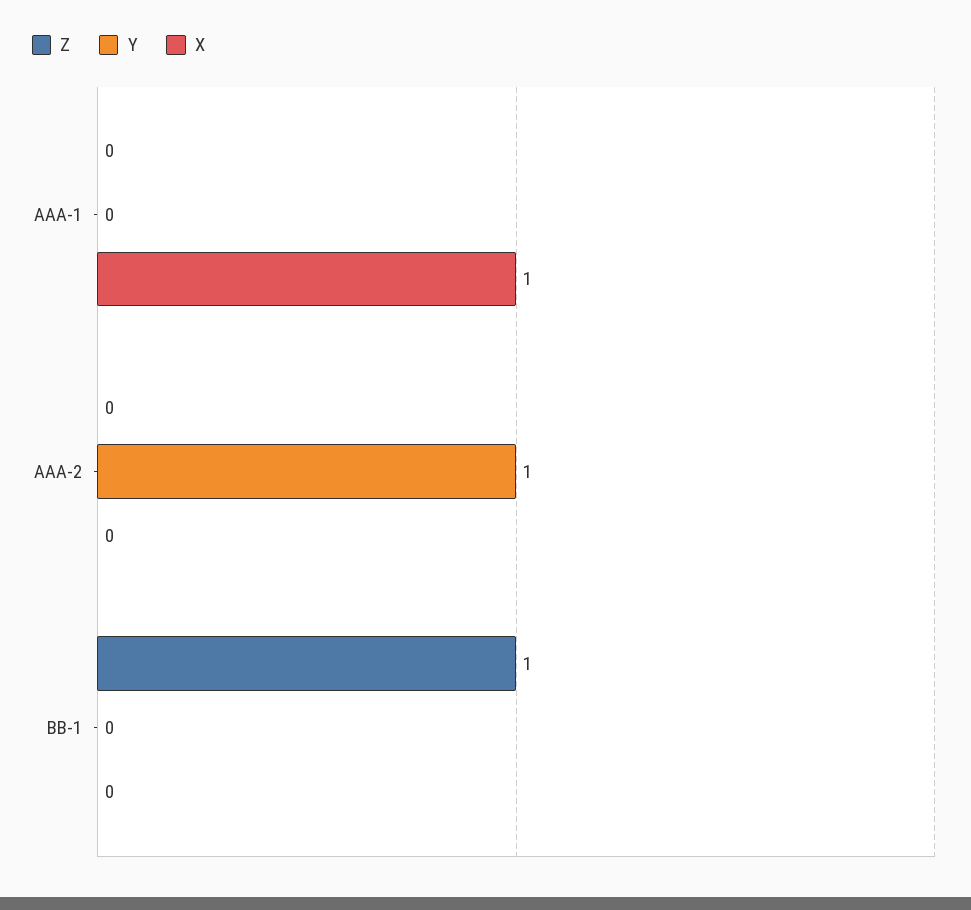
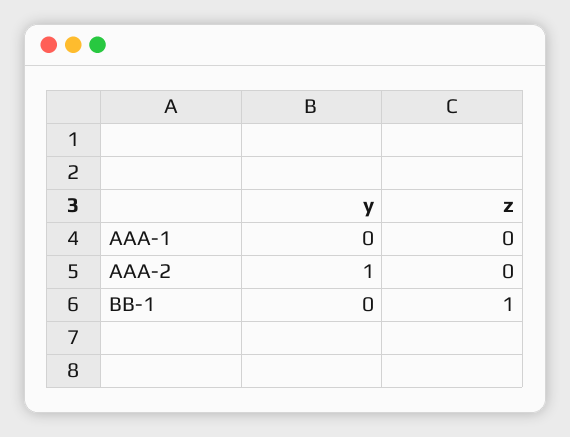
X, AAA-1: 1 -> none
X, AAA-2: 0 -> none
X, BB-1: 0 -> none

